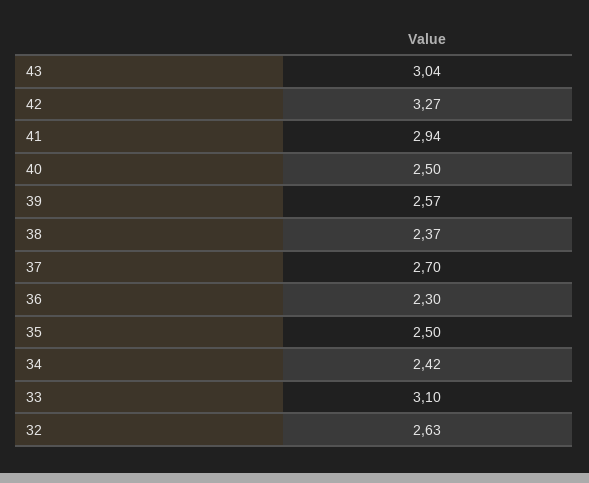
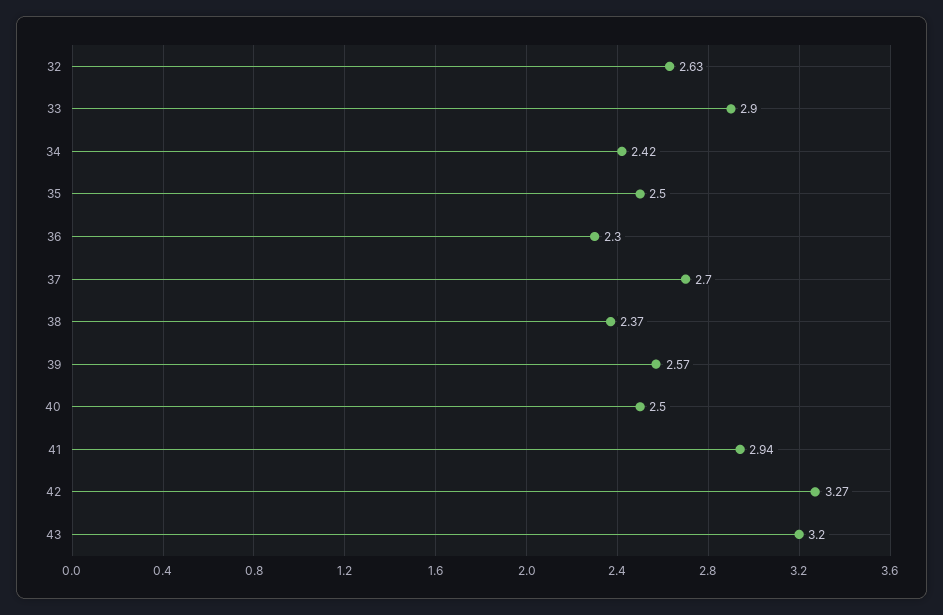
43: 3.04 -> 3.2
33: 3.1 -> 2.9

